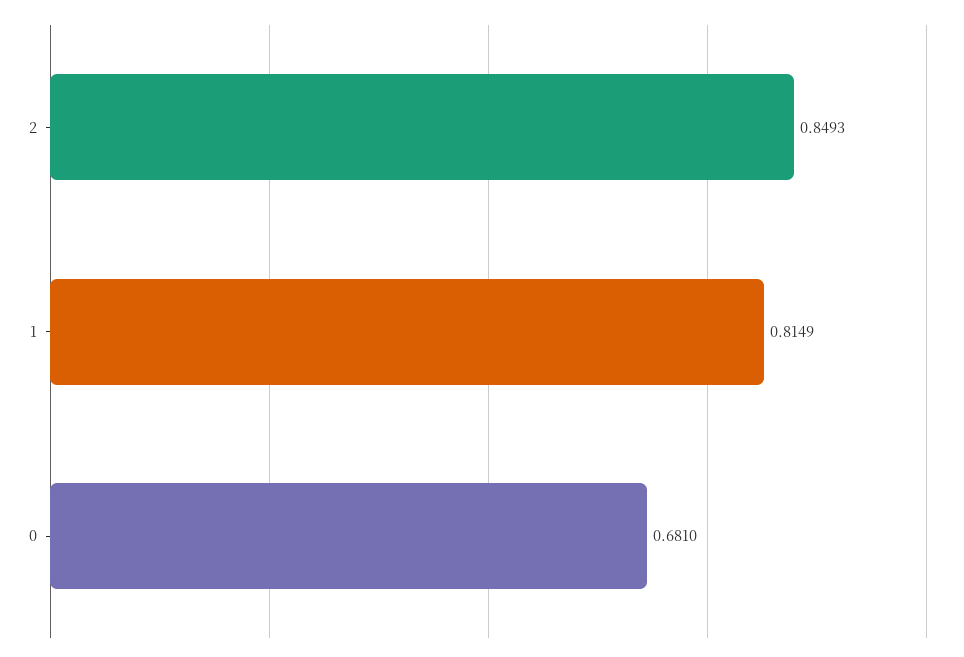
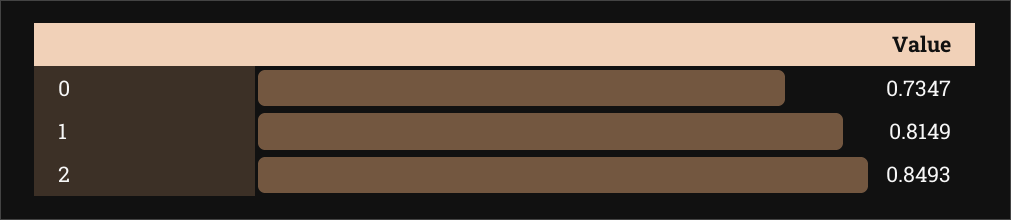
0: 0.681 -> 0.7347

